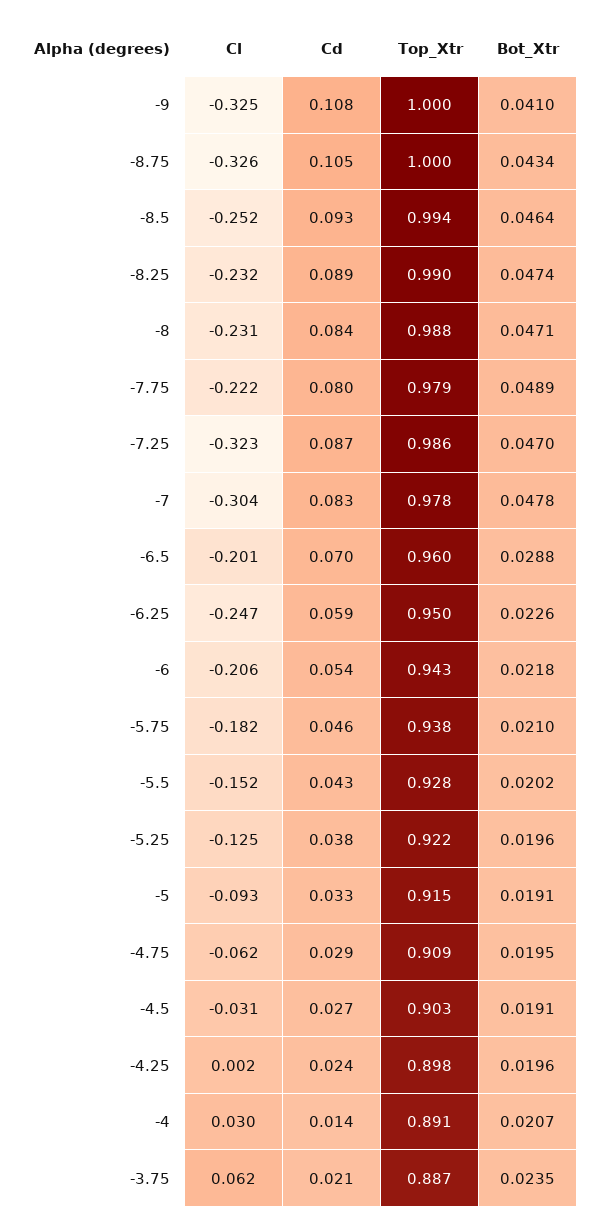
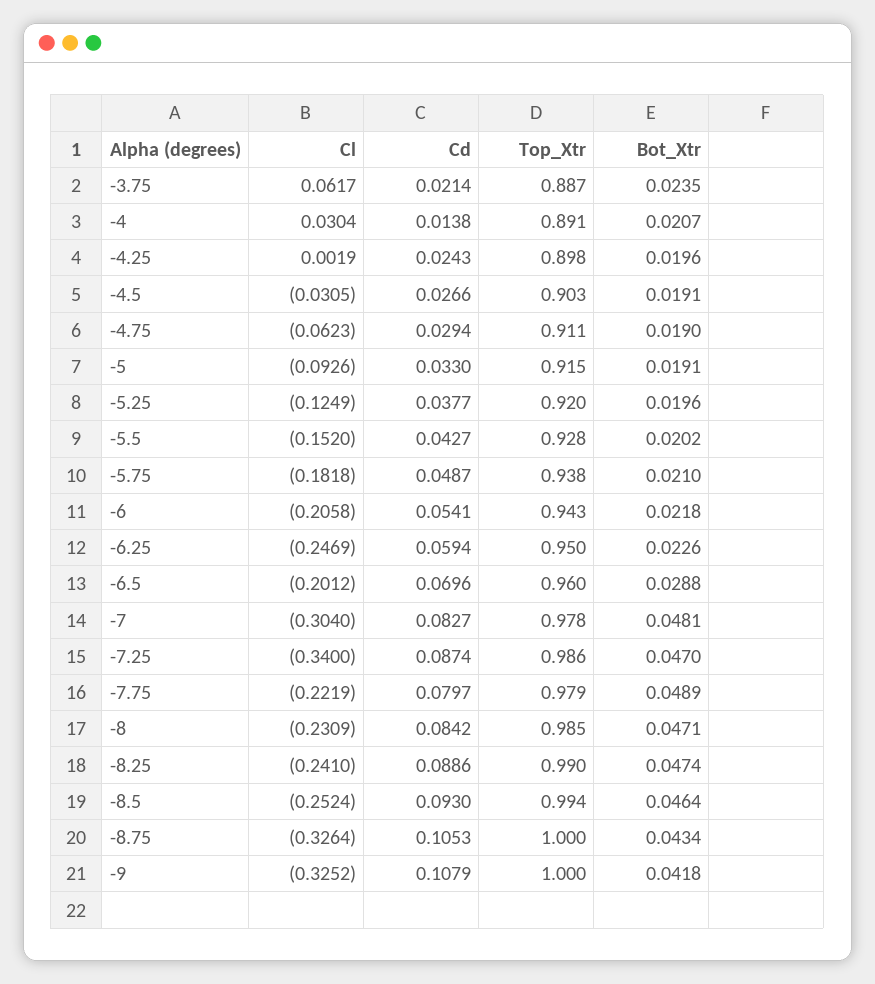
Bot_Xtr, -9: 0.041 -> 0.0418
Cl, -8.25: -0.232 -> -0.241
Top_Xtr, -8: 0.988 -> 0.985
Cl, -7.25: -0.323 -> -0.34
Bot_Xtr, -7: 0.0478 -> 0.0481
Cd, -5.75: 0.046 -> 0.0487
Top_Xtr, -5.25: 0.922 -> 0.92
Top_Xtr, -4.75: 0.909 -> 0.911
Bot_Xtr, -4.75: 0.0195 -> 0.019

